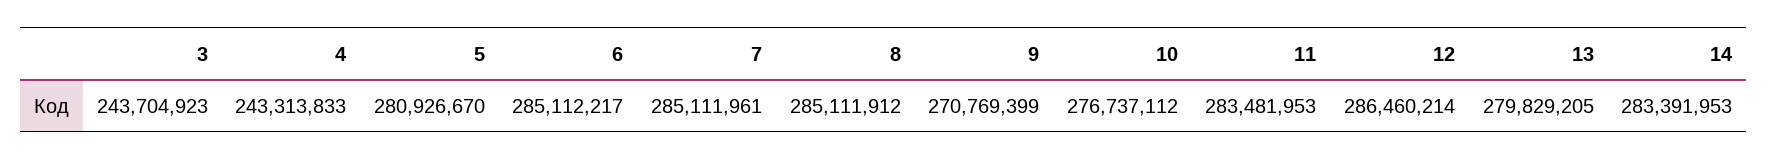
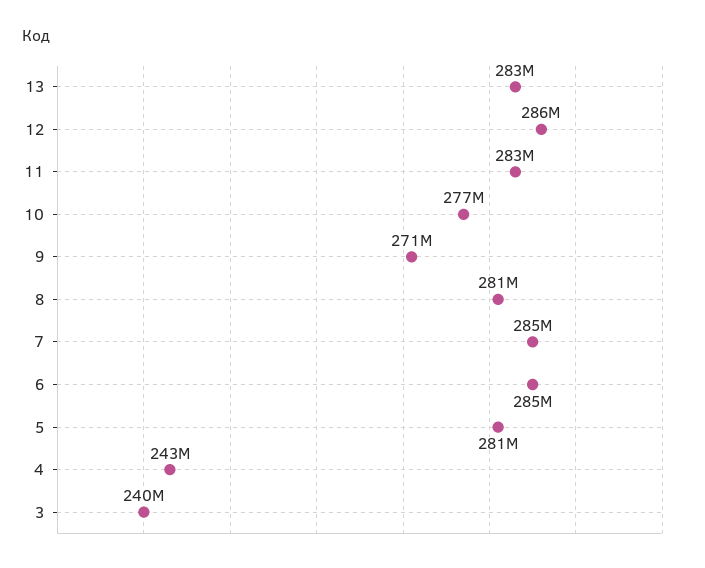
3: 243704923 -> 240000000
8: 285111912 -> 281000000
13: 279829205 -> 283000000
14: 283391953 -> none

